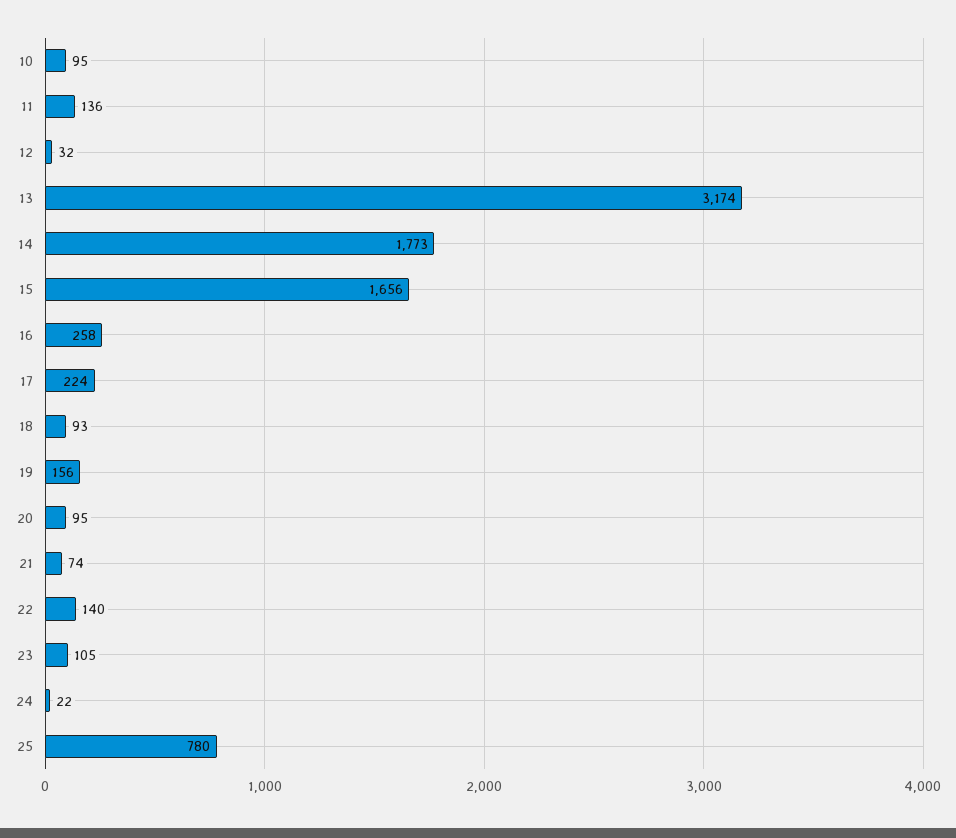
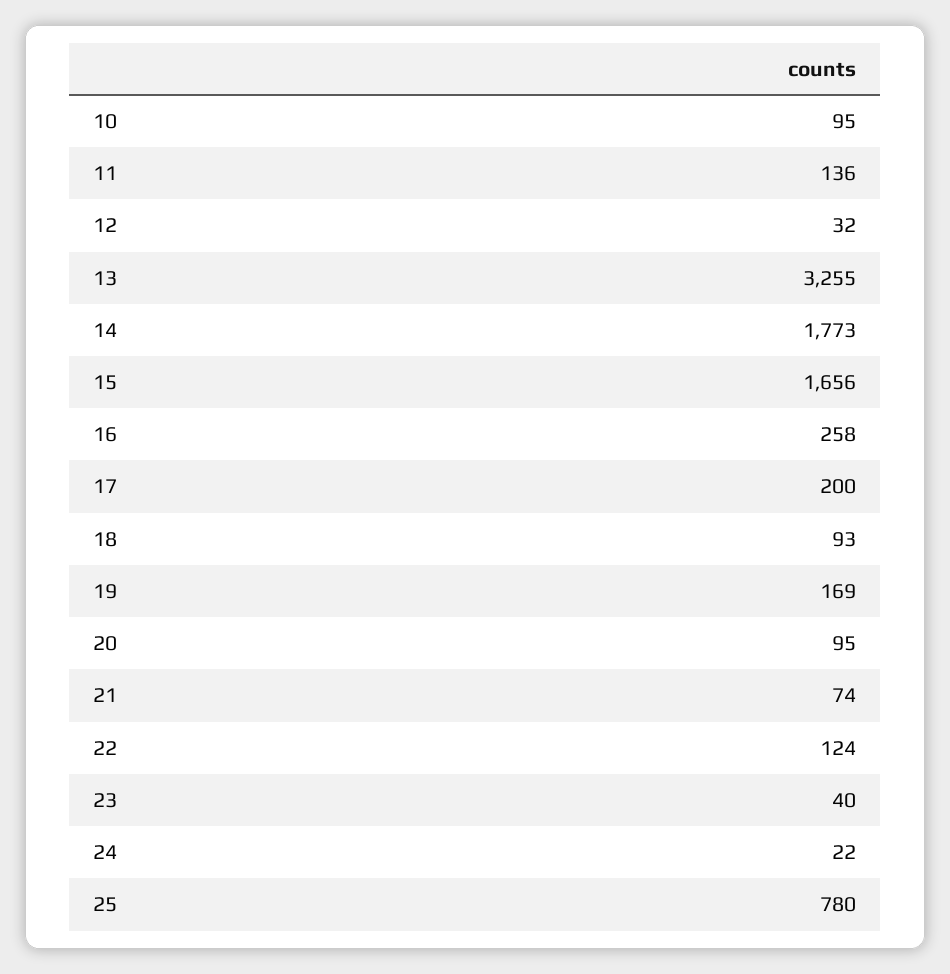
13: 3174 -> 3255
17: 224 -> 200
19: 156 -> 169
22: 140 -> 124
23: 105 -> 40

